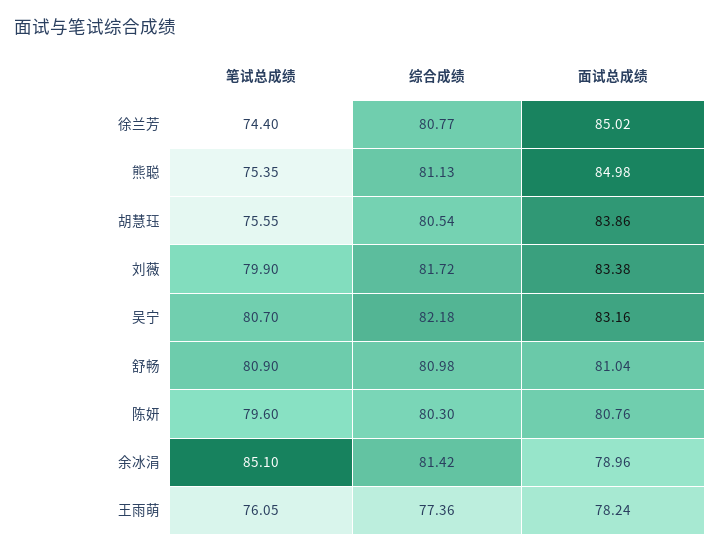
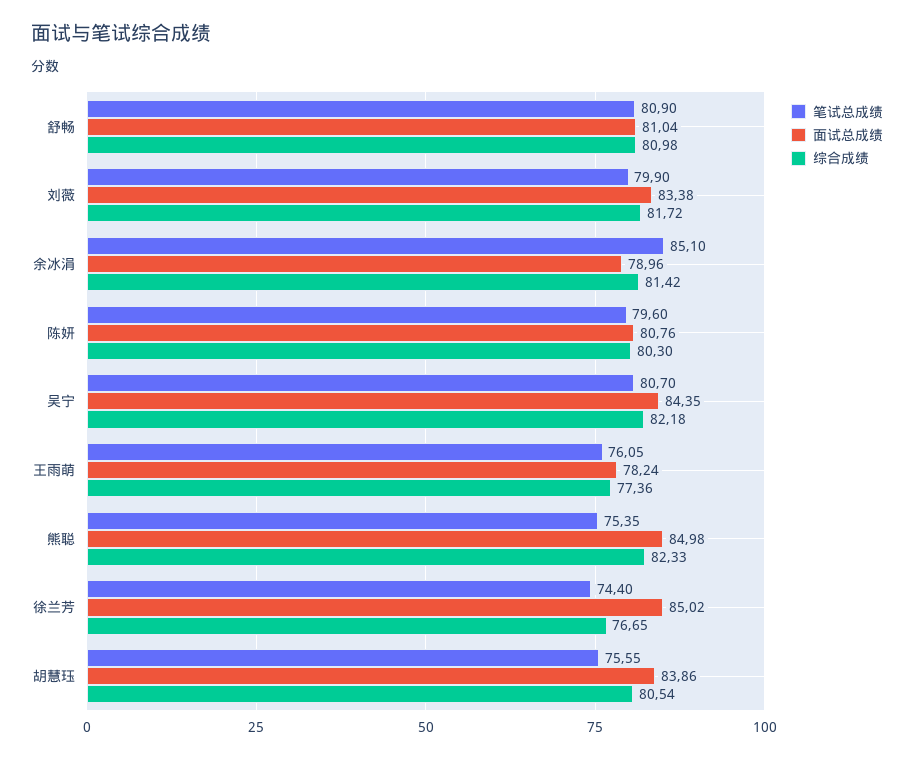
综合成绩, 徐兰芳: 80.77 -> 76.65
综合成绩, 熊聪: 81.13 -> 82.33
面试总成绩, 吴宁: 83.16 -> 84.35

